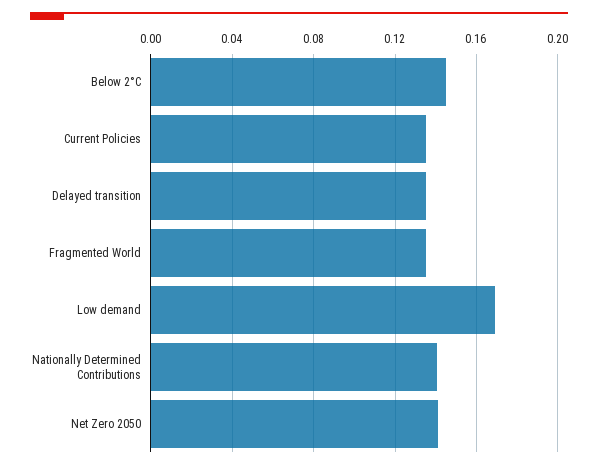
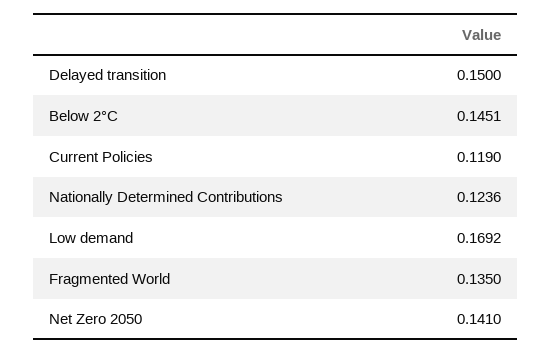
Current Policies: 0.135 -> 0.119
Delayed transition: 0.135 -> 0.15
Nationally Determined Contributions: 0.14 -> 0.1236

